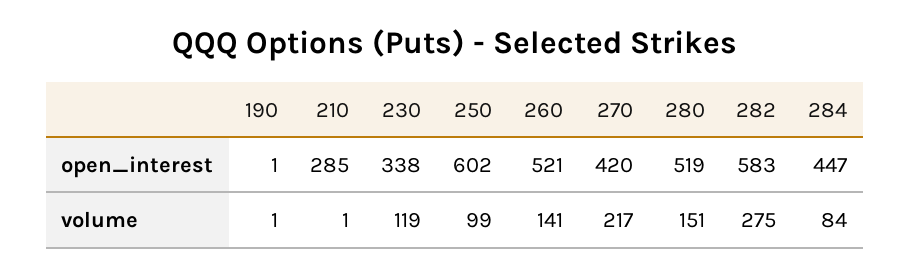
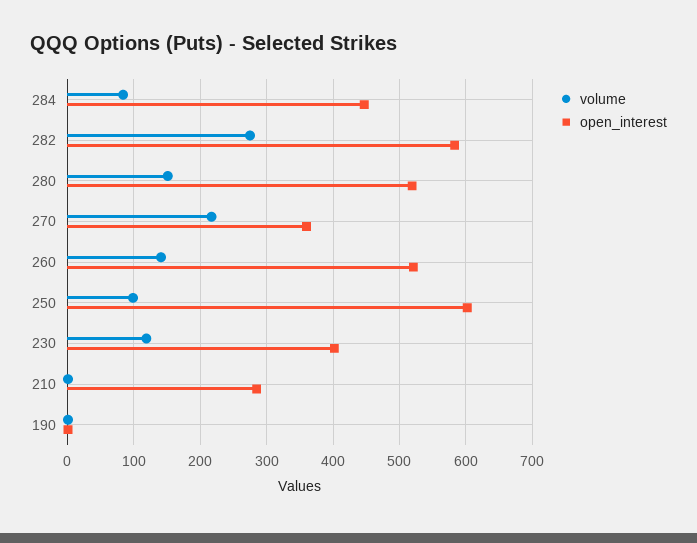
open_interest, 230: 338 -> 400
open_interest, 270: 420 -> 360

